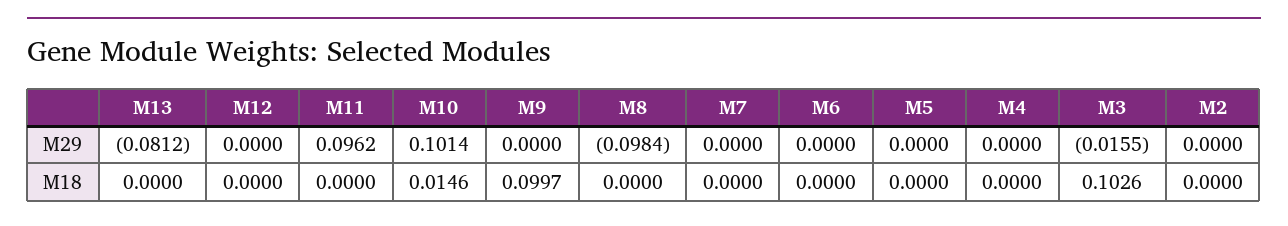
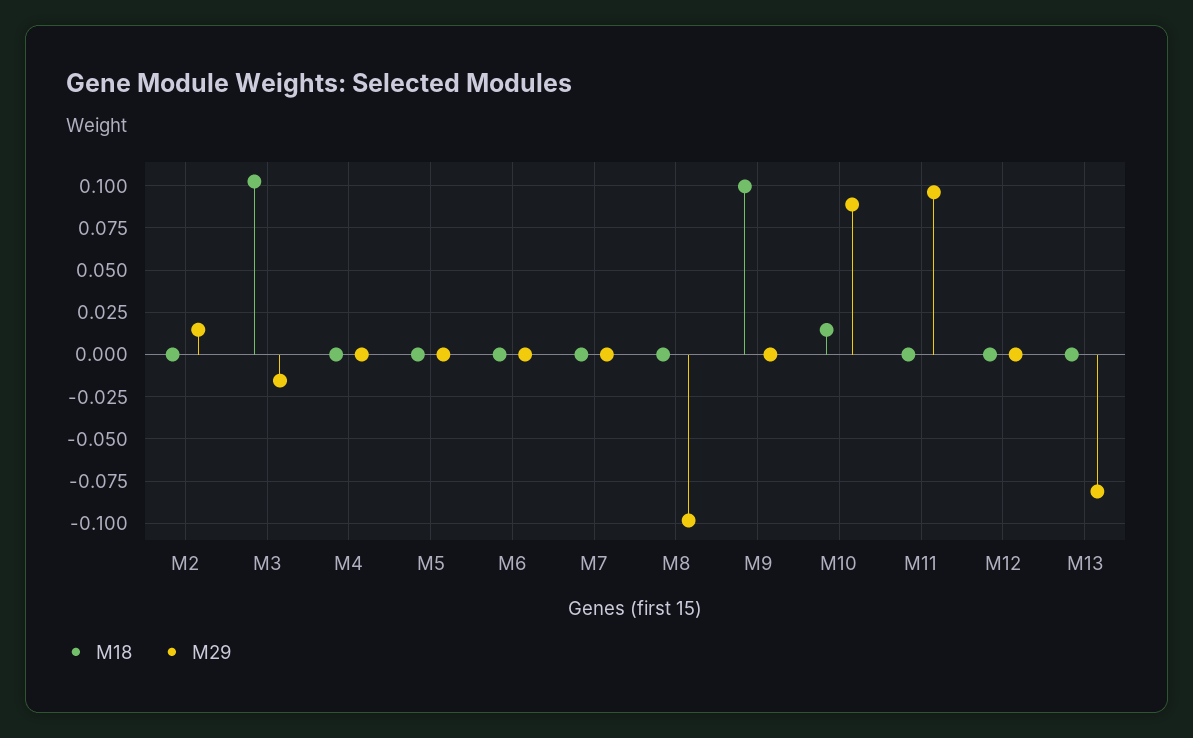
M29, M10: 0.1014 -> 0.09
M29, M2: 0 -> 0.015

